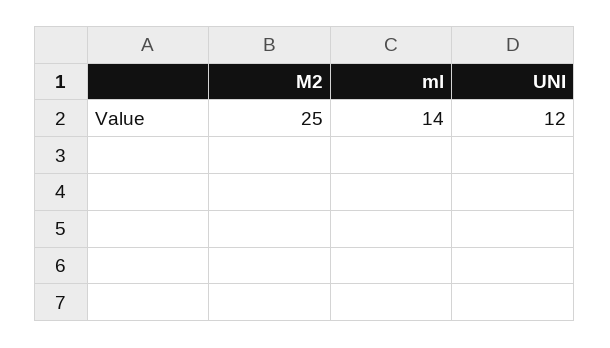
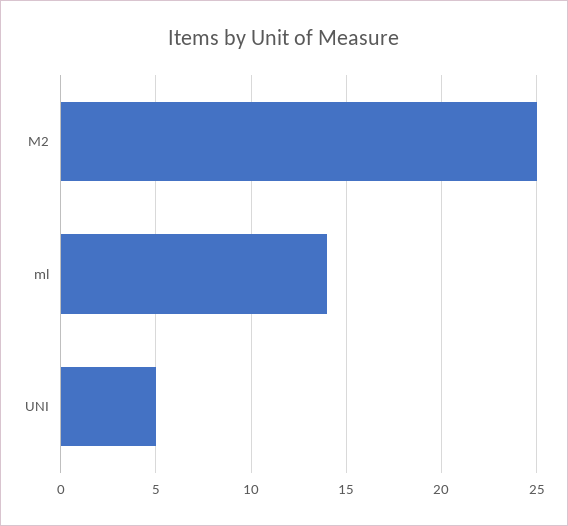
UNI: 12 -> 5

